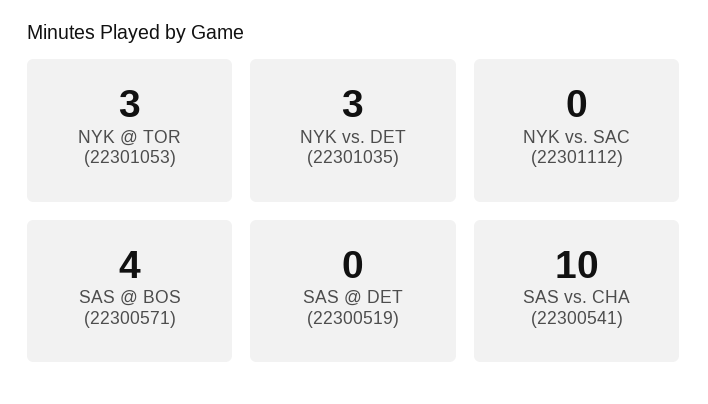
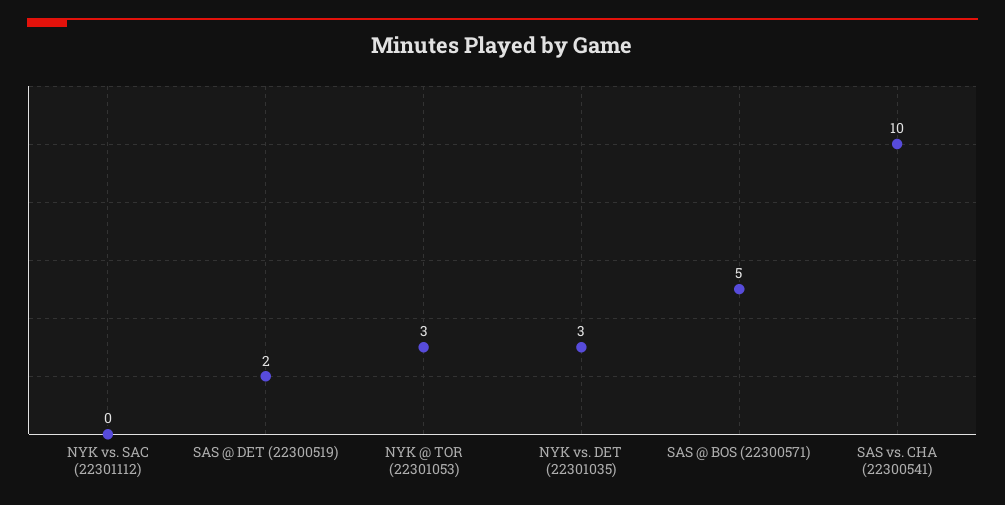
SAS @ BOS (22300571): 4 -> 5
SAS @ DET (22300519): 0 -> 2

